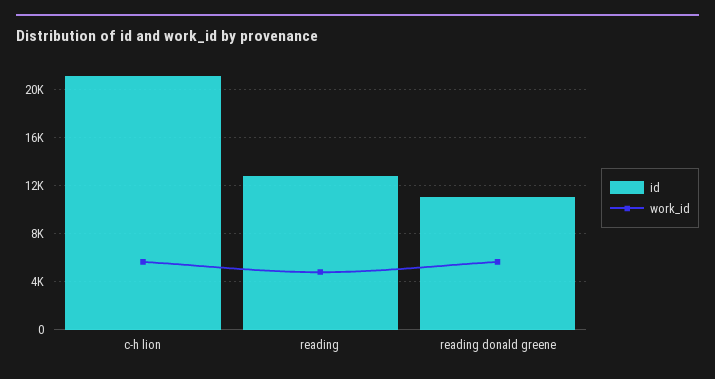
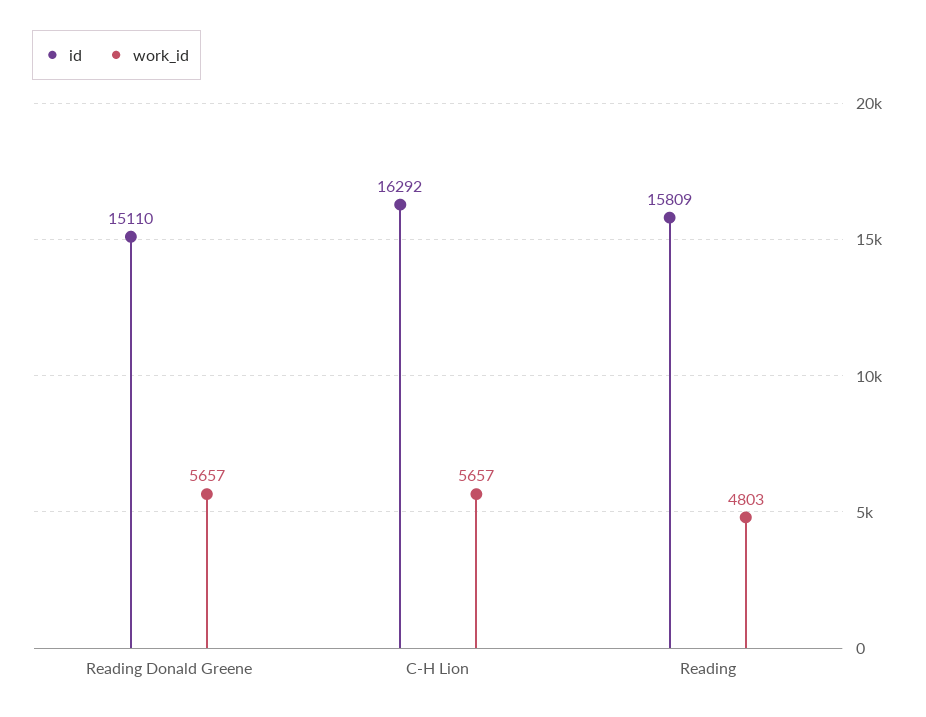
id, c-h lion: 21000 -> 16292
id, reading: 13000 -> 15809
id, reading donald greene: 11000 -> 15110

